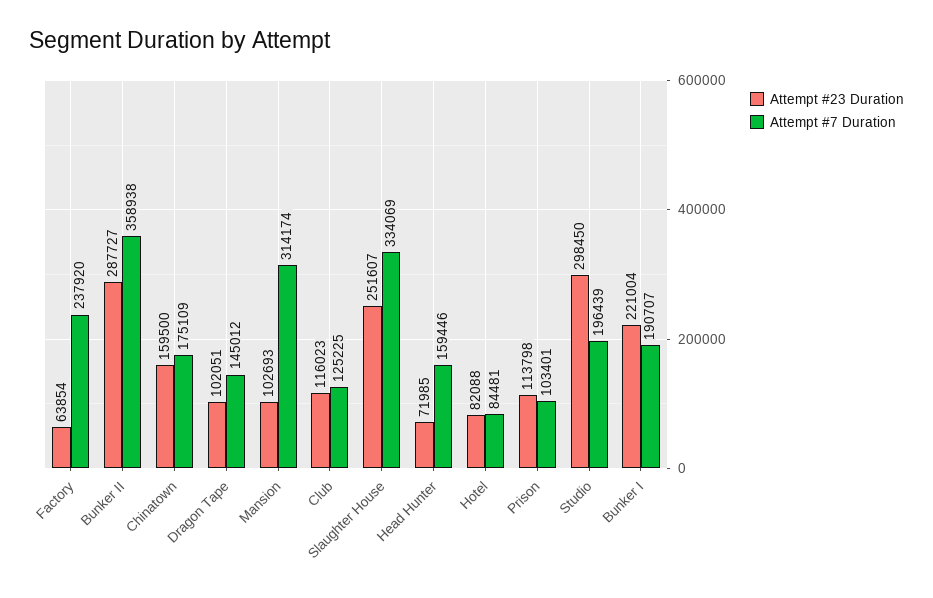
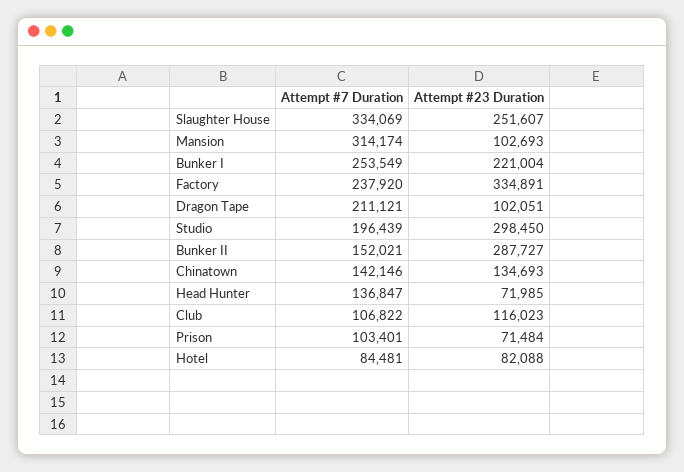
Attempt #23 Duration, Factory: 63854 -> 334891
Attempt #7 Duration, Bunker II: 358938 -> 152021
Attempt #23 Duration, Chinatown: 159500 -> 134693
Attempt #7 Duration, Chinatown: 175109 -> 142146
Attempt #7 Duration, Dragon Tape: 145012 -> 211121
Attempt #7 Duration, Club: 125225 -> 106822
Attempt #7 Duration, Head Hunter: 159446 -> 136847
Attempt #23 Duration, Prison: 113798 -> 71484
Attempt #7 Duration, Bunker I: 190707 -> 253549

